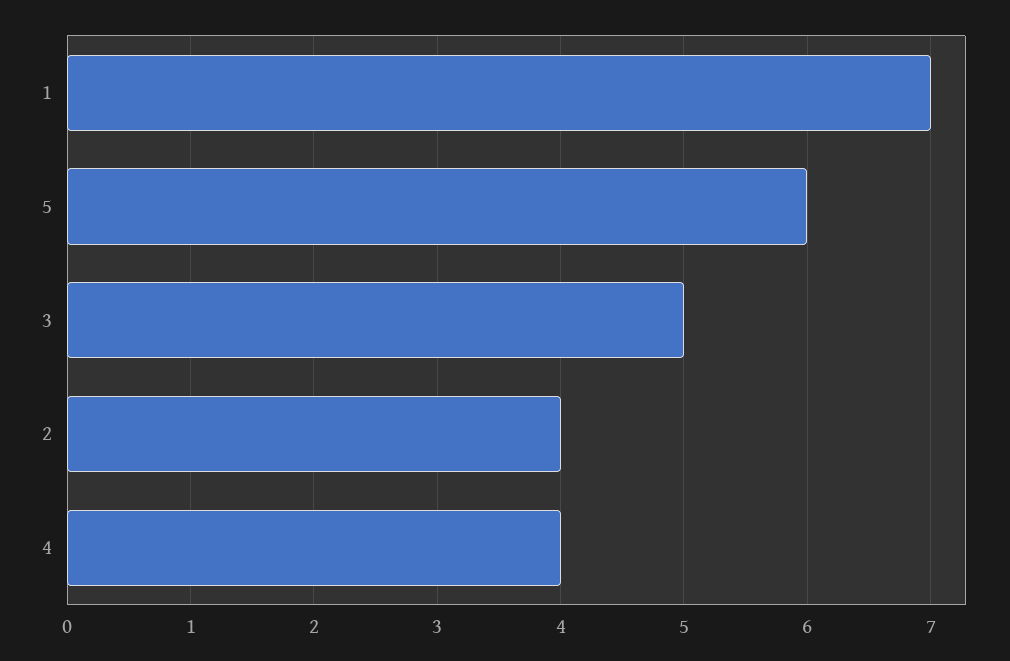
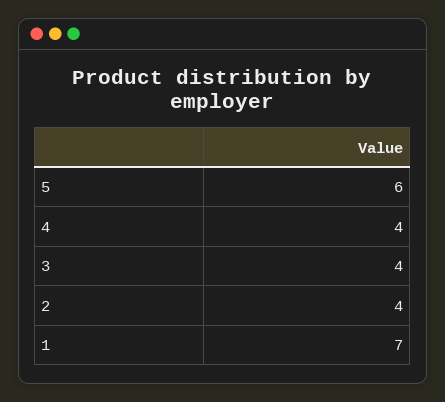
3: 5 -> 4

